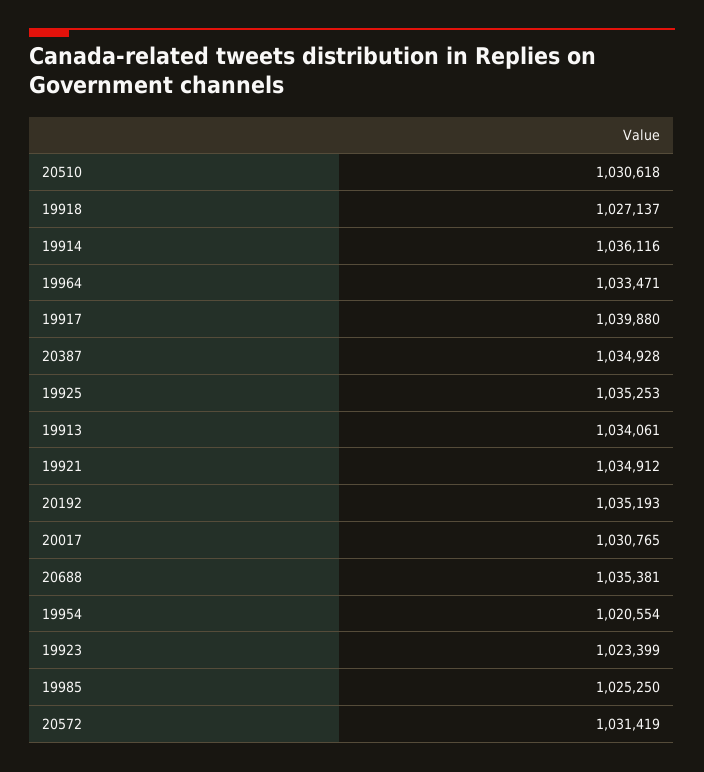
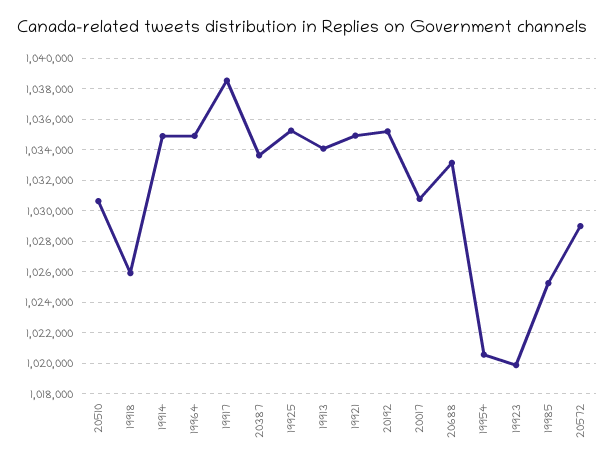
19918: 1027137 -> 1026000
19914: 1036116 -> 1035000
19964: 1033471 -> 1035000
19917: 1039880 -> 1038500
20387: 1034928 -> 1033500
20688: 1035381 -> 1033000
19923: 1023399 -> 1020000
20572: 1031419 -> 1029000

